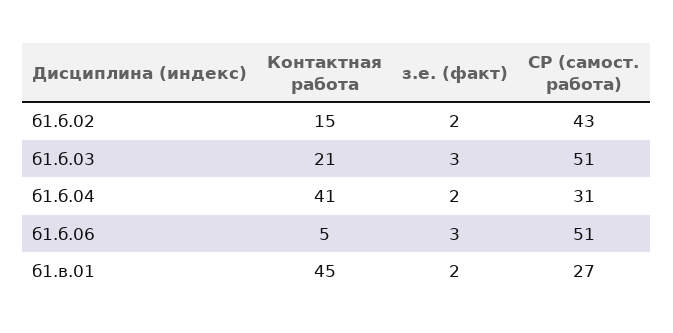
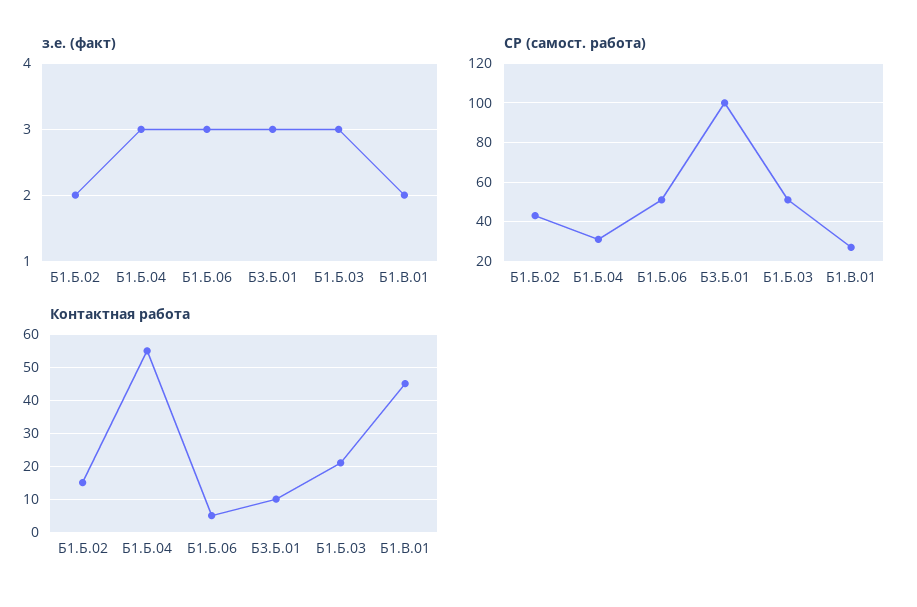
Контактная работа, б1.б.04: 41 -> 55
з.е. (факт), б1.б.04: 2 -> 3
з.е. (факт), Б3.Б.01: none -> 3
СР (самост. работа), Б3.Б.01: none -> 100
Контактная работа, Б3.Б.01: none -> 10

